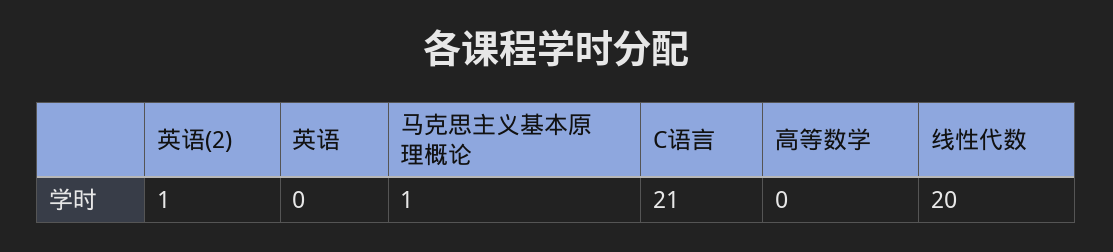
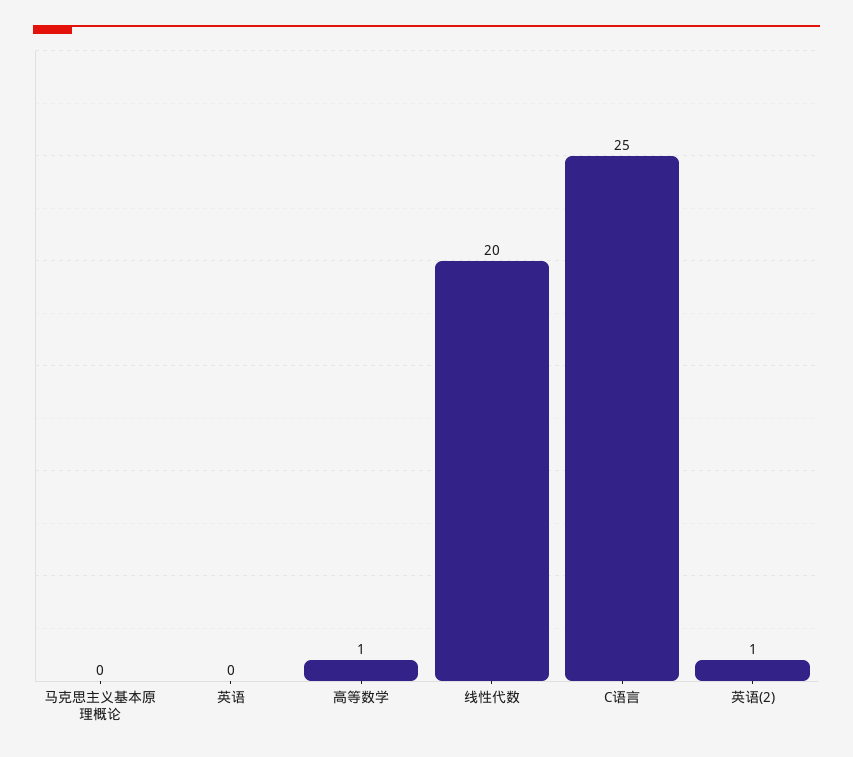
马克思主义基本原理概论: 1 -> 0
C语言: 21 -> 25
高等数学: 0 -> 1

